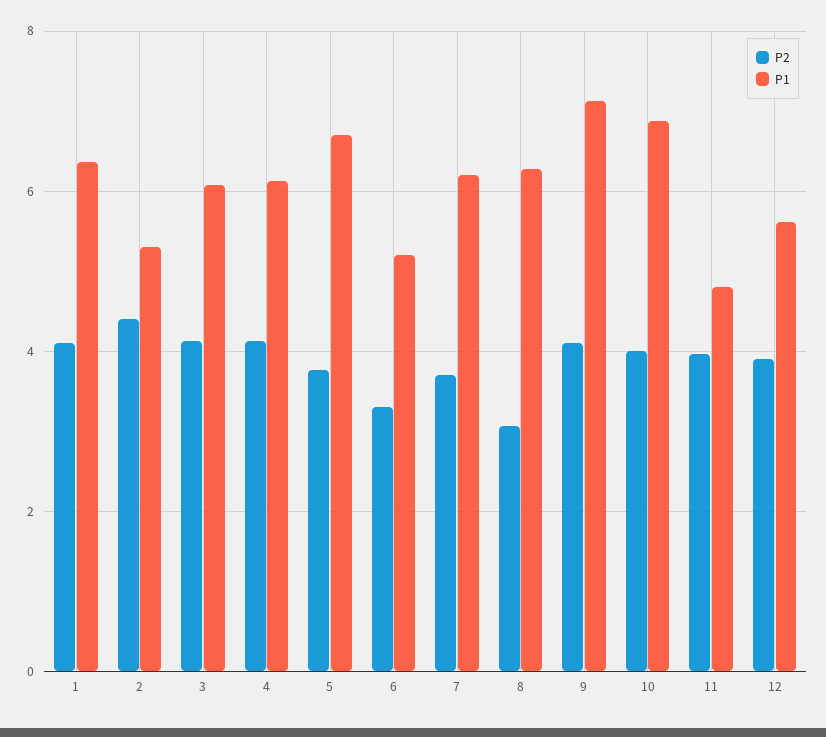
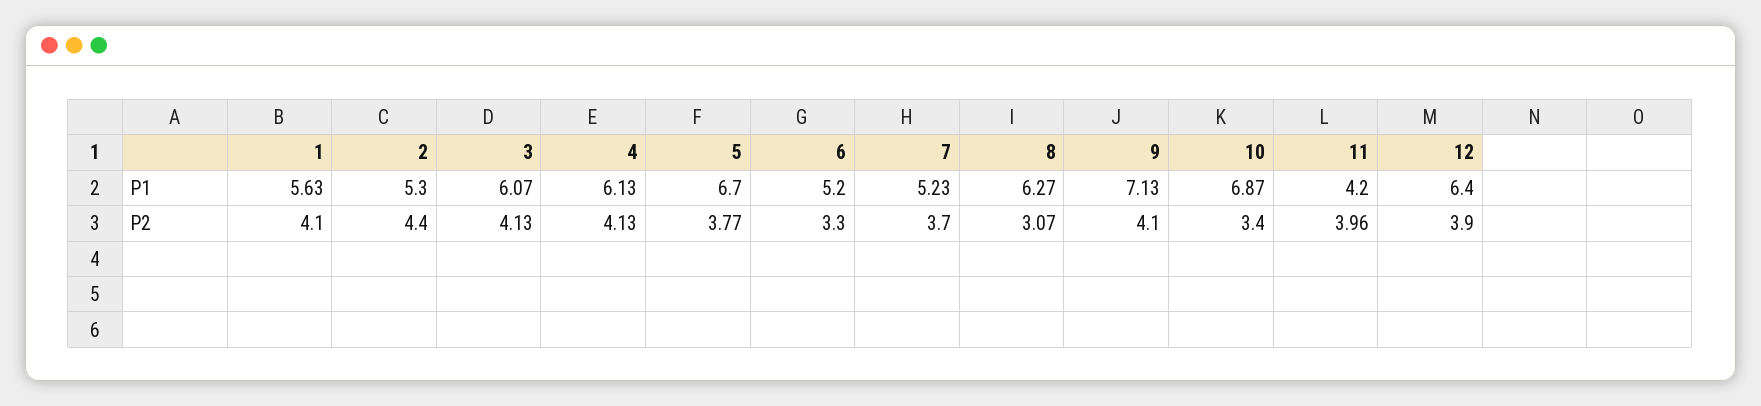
P1, 1: 6.4 -> 5.63
P1, 7: 6.2 -> 5.23
P2, 10: 4 -> 3.4
P1, 11: 4.8 -> 4.2
P1, 12: 5.6 -> 6.4

